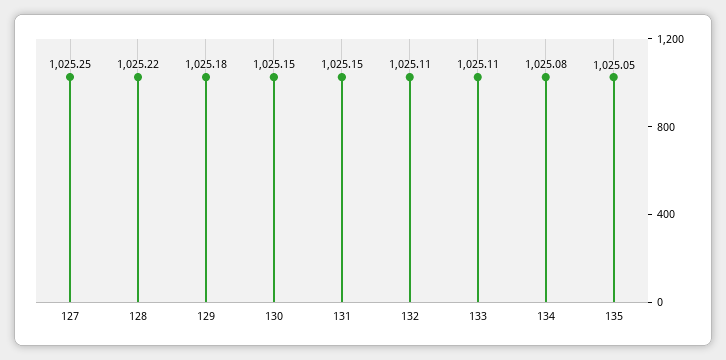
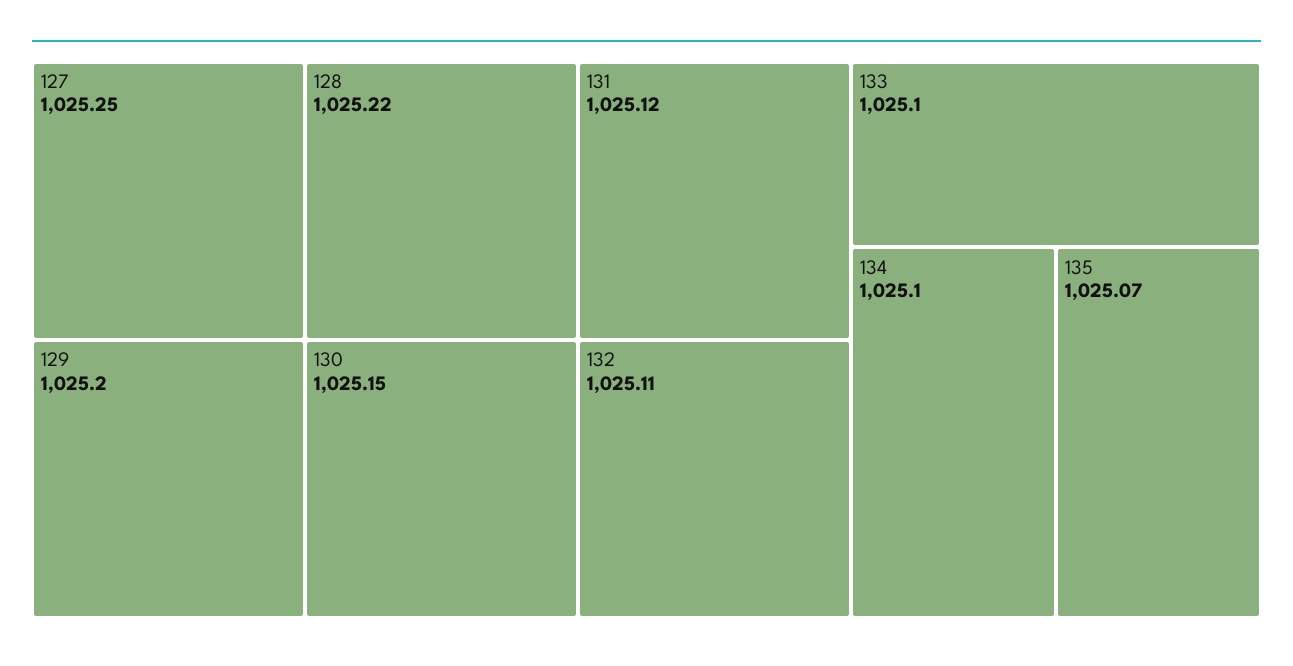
129: 1025.18 -> 1025.2
131: 1025.15 -> 1025.12
133: 1025.11 -> 1025.1
134: 1025.08 -> 1025.1
135: 1025.05 -> 1025.07

